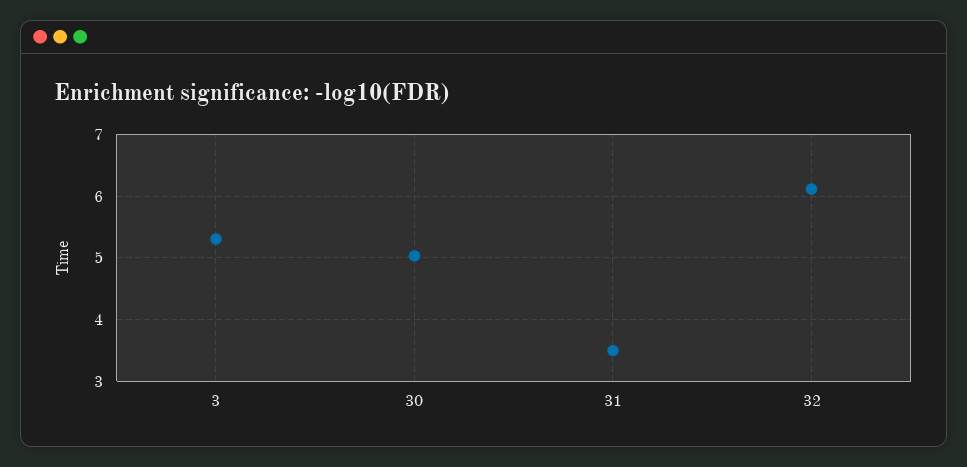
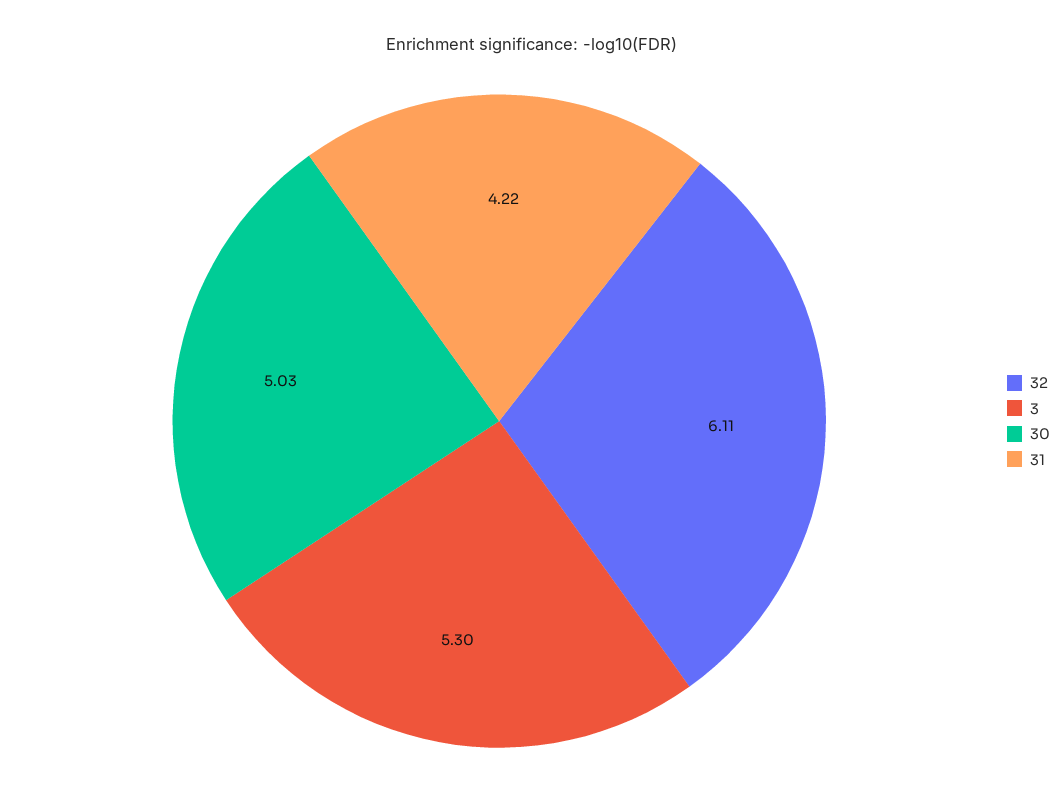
31: 3.5 -> 4.22

